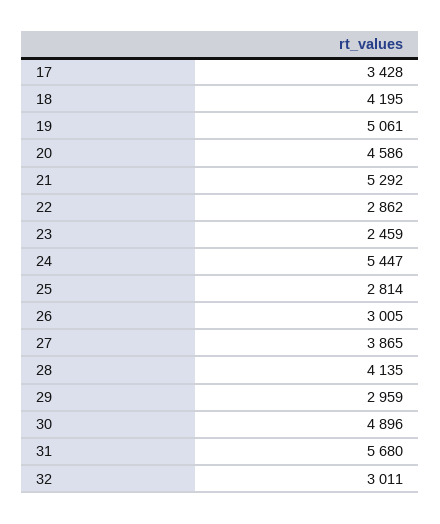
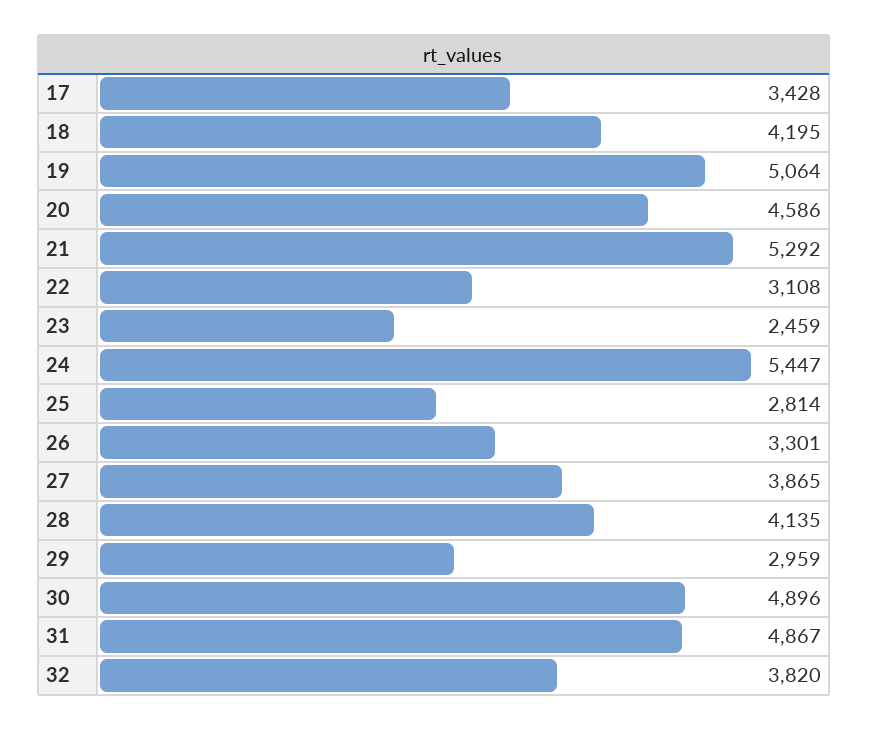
19: 5061 -> 5064
22: 2862 -> 3108
26: 3005 -> 3301
31: 5680 -> 4867
32: 3011 -> 3820

